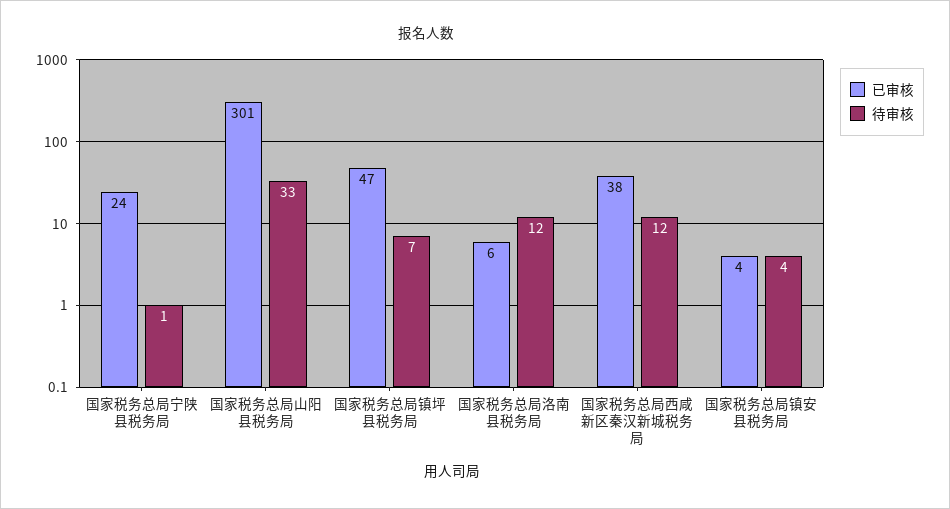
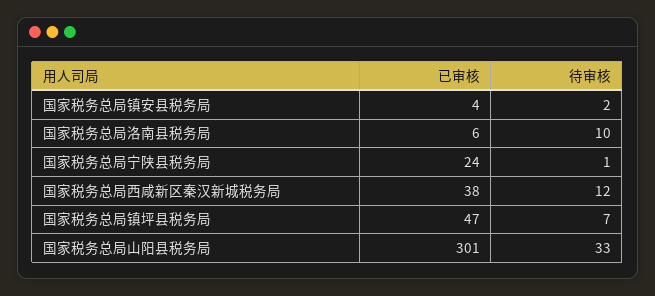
待审核, 国家税务总局洛南县税务局: 12 -> 10
待审核, 国家税务总局镇安县税务局: 4 -> 2

